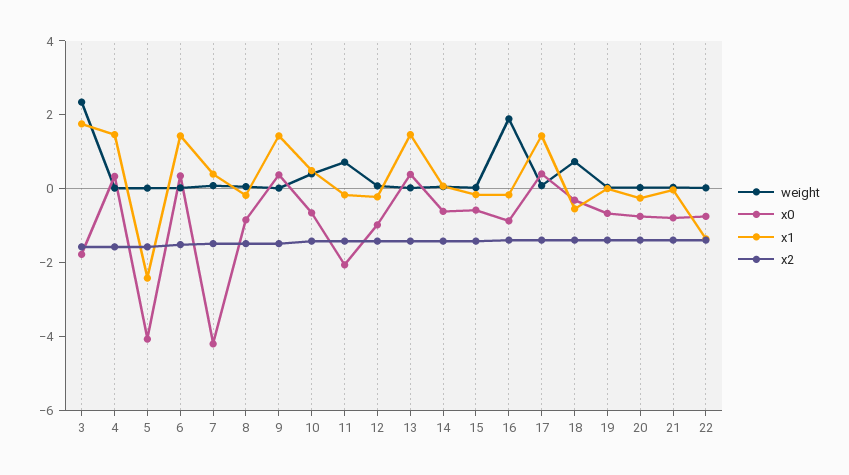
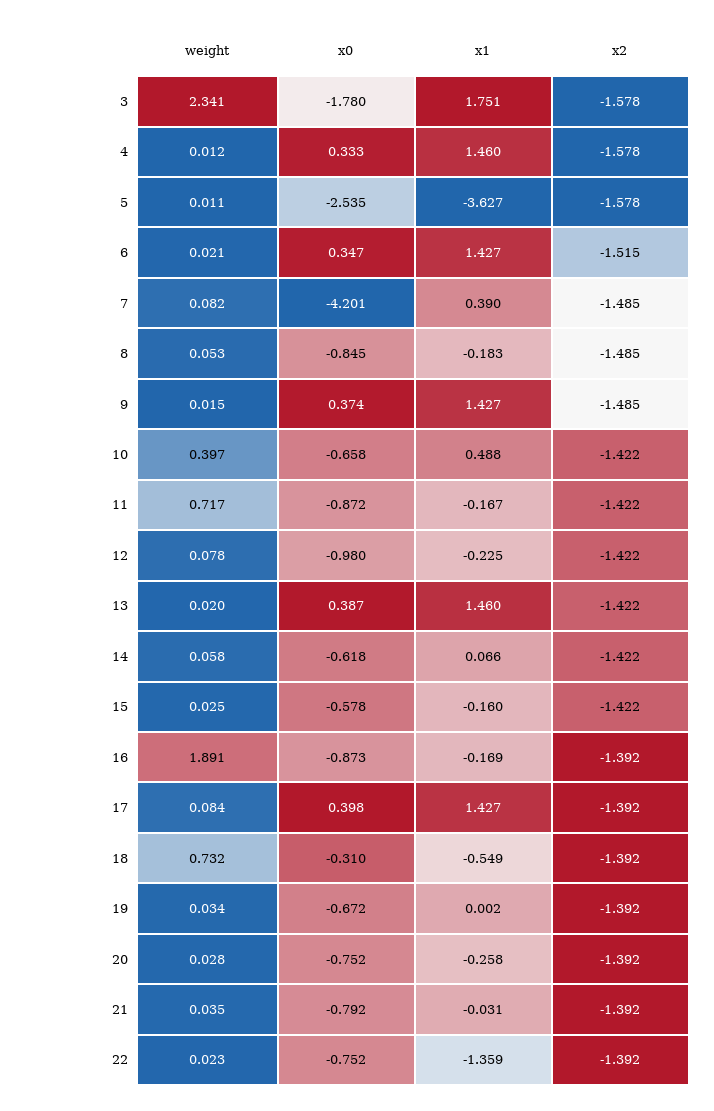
x0, 5: -4 -> -2.535
x1, 5: -2.5 -> -3.627
x0, 11: -2 -> -0.872

